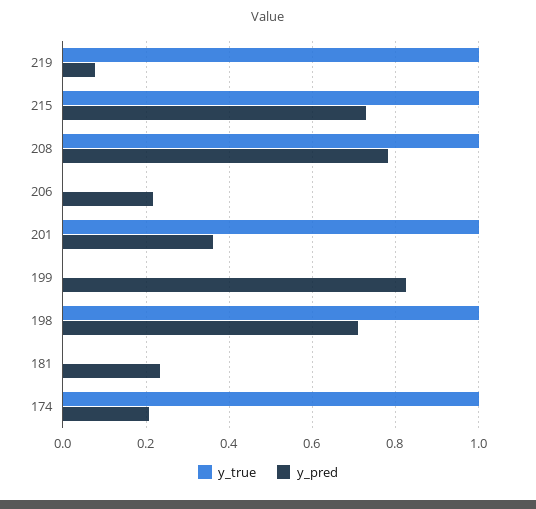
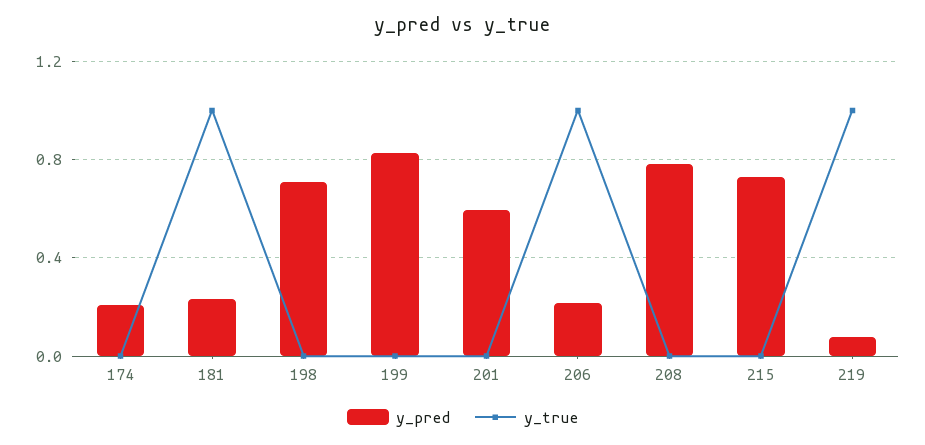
y_true, 215: 1 -> 0
y_true, 208: 1 -> 0
y_true, 206: 0 -> 1
y_true, 201: 1 -> 0
y_pred, 201: 0.36 -> 0.6
y_true, 198: 1 -> 0
y_true, 181: 0 -> 1
y_true, 174: 1 -> 0

